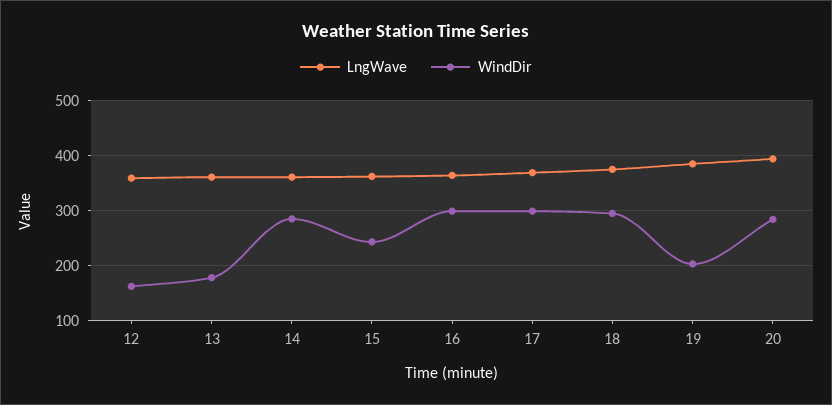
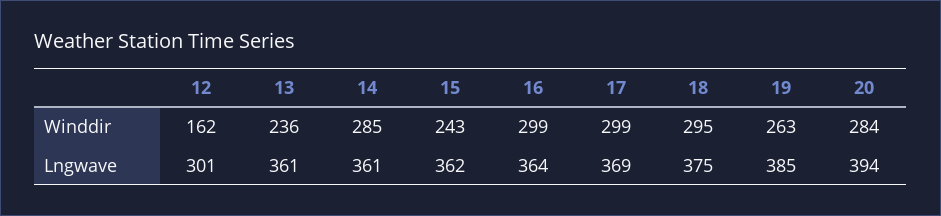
LngWave, 12: 360 -> 301
WindDir, 13: 180 -> 236
WindDir, 19: 200 -> 263

